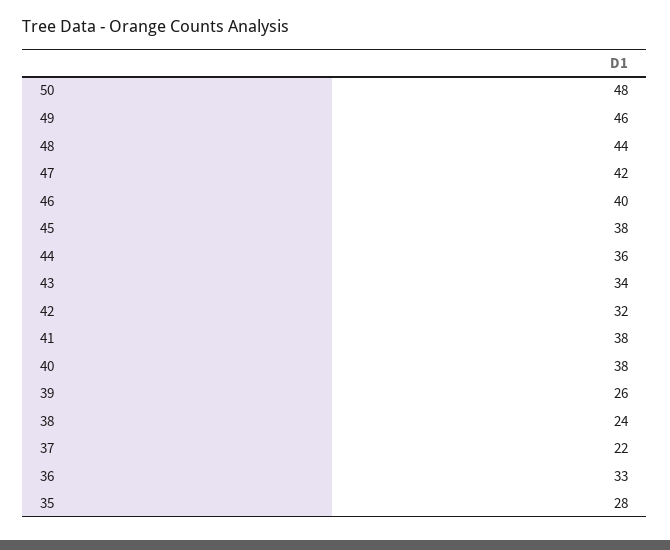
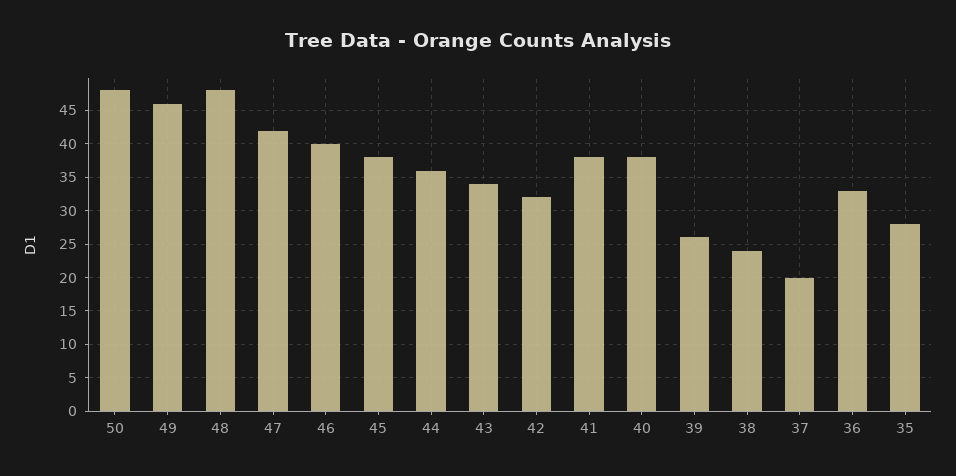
48: 44 -> 48
37: 22 -> 20

